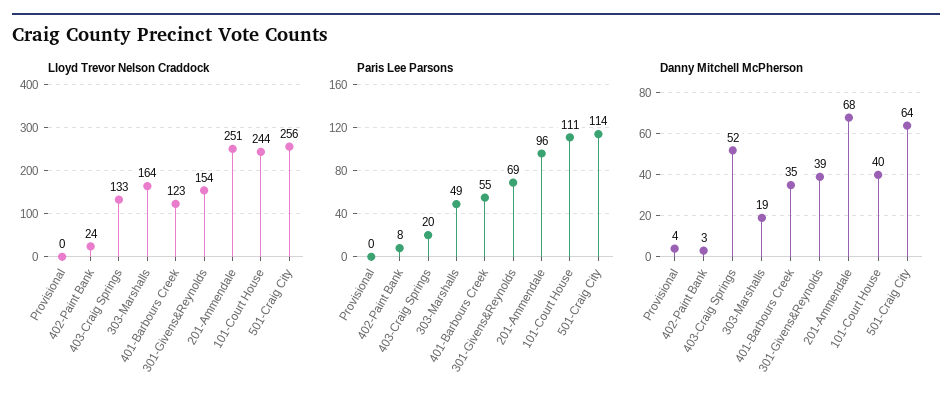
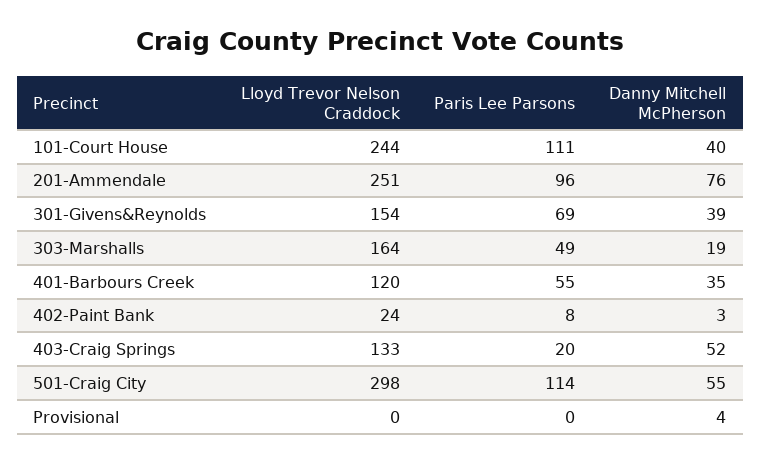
Lloyd Trevor Nelson Craddock, 401-Barbours Creek: 123 -> 120
Lloyd Trevor Nelson Craddock, 501-Craig City: 256 -> 298
Danny Mitchell McPherson, 201-Ammendale: 68 -> 76
Danny Mitchell McPherson, 501-Craig City: 64 -> 55

